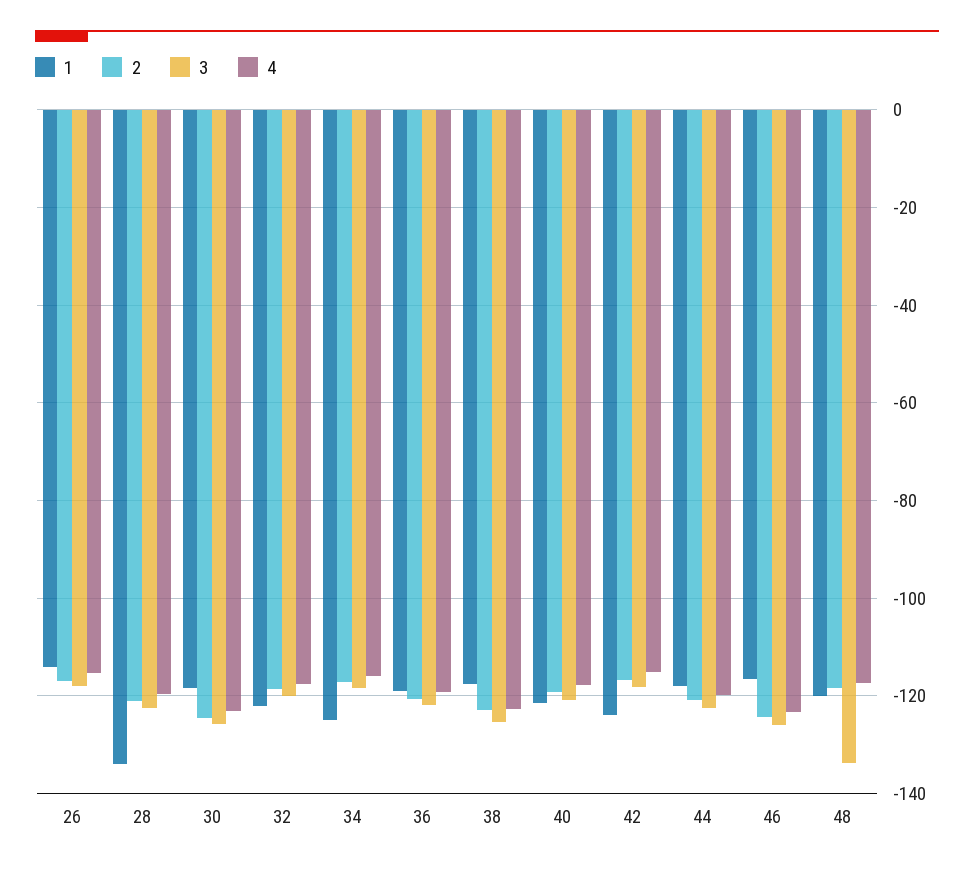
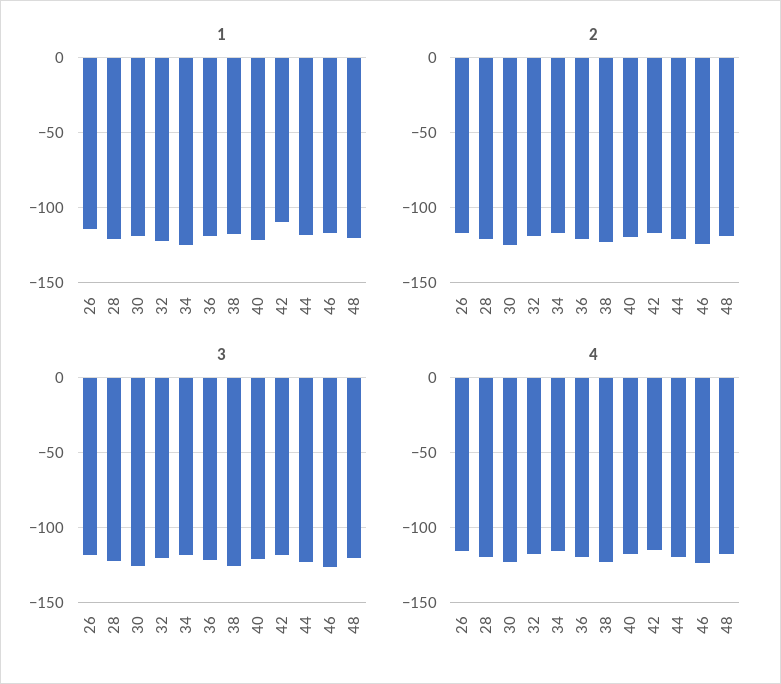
1, 28: -134 -> -120
1, 42: -124 -> -110
3, 48: -134 -> -120

